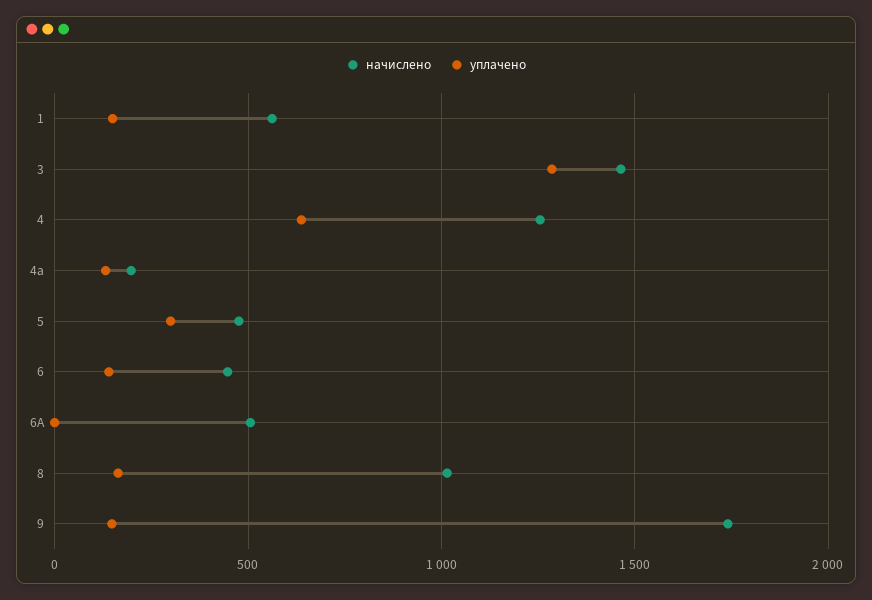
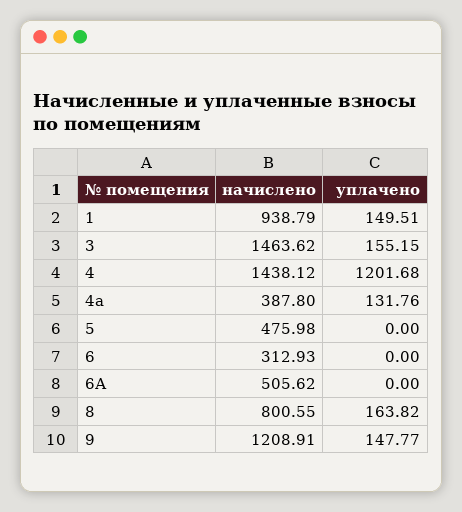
начислено, 1: 550 -> 938.79
уплачено, 3: 1300 -> 155.15
начислено, 4: 1250 -> 1438.12
уплачено, 4: 650 -> 1201.68
начислено, 4а: 200 -> 387.8
уплачено, 5: 300 -> 0
начислено, 6: 450 -> 312.93
уплачено, 6: 150 -> 0
начислено, 8: 1000 -> 800.55
начислено, 9: 1750 -> 1208.91

